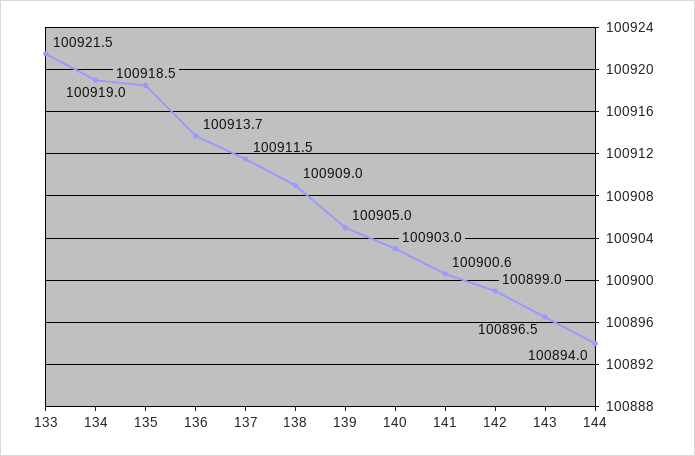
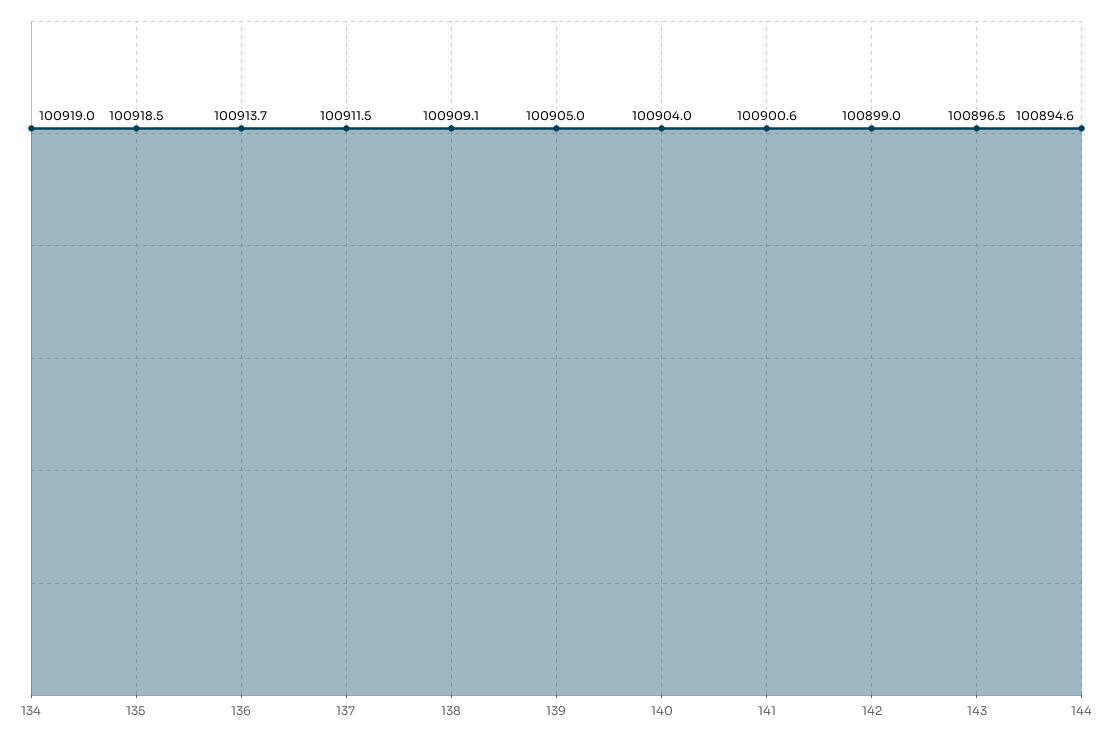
133: 100921.5 -> none
138: 100909 -> 100909.1
140: 100903 -> 100904
144: 100894 -> 100894.6

